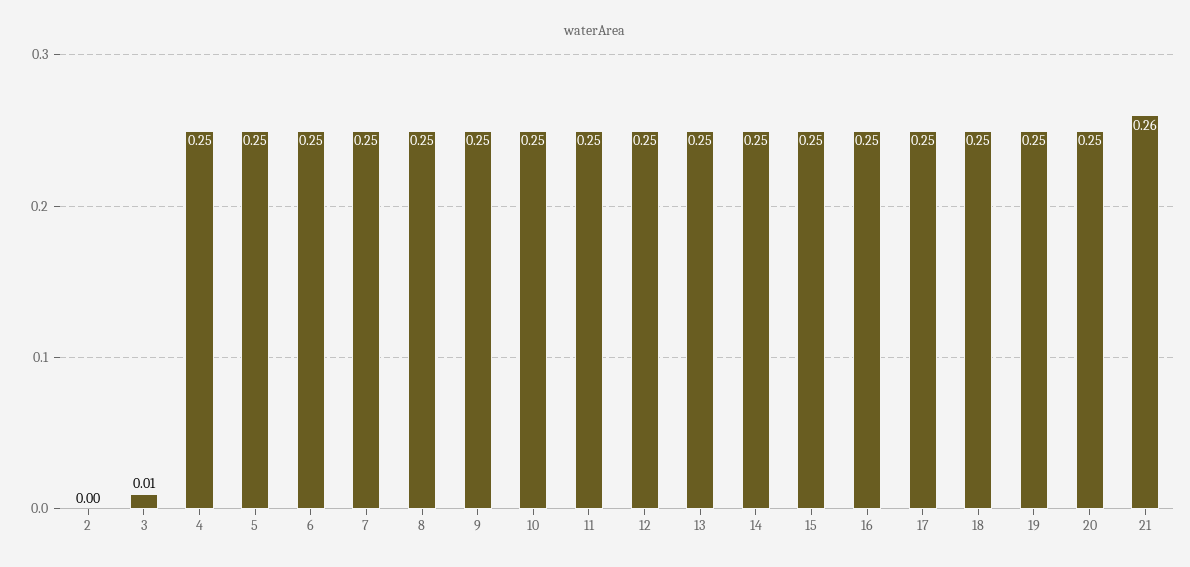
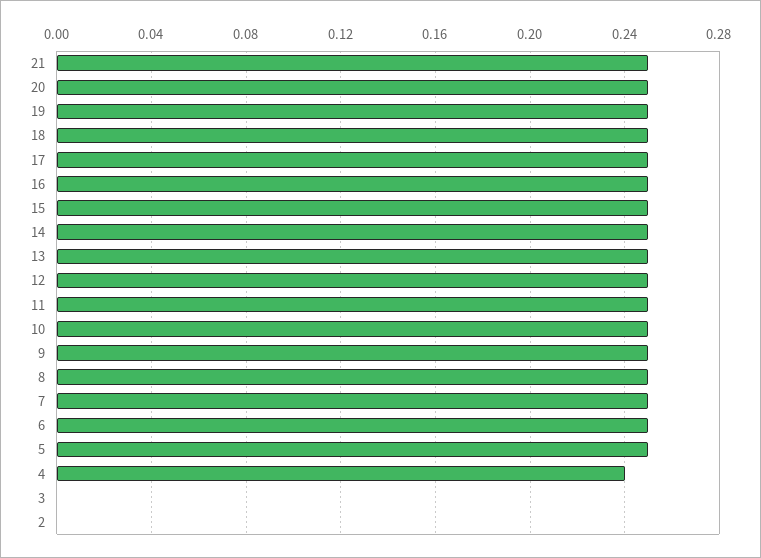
3: 0.01 -> 0
4: 0.25 -> 0.24
21: 0.26 -> 0.25

